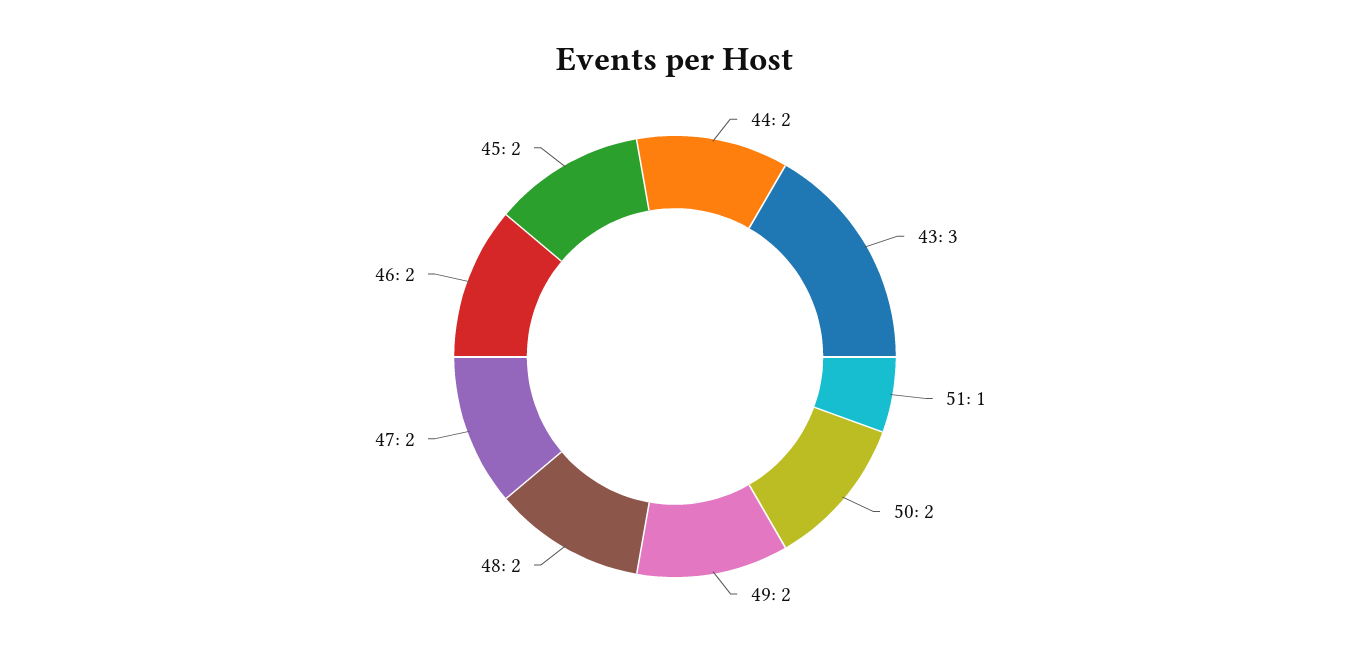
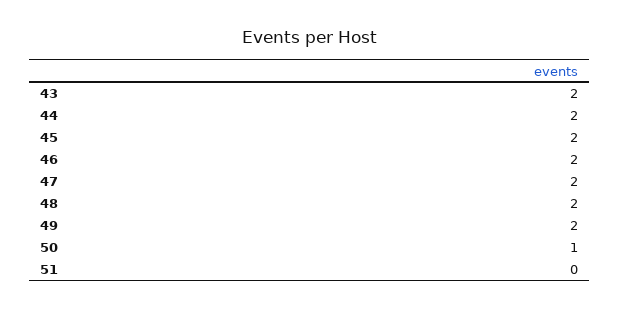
43: 3 -> 2
51: 1 -> 0
50: 2 -> 1

